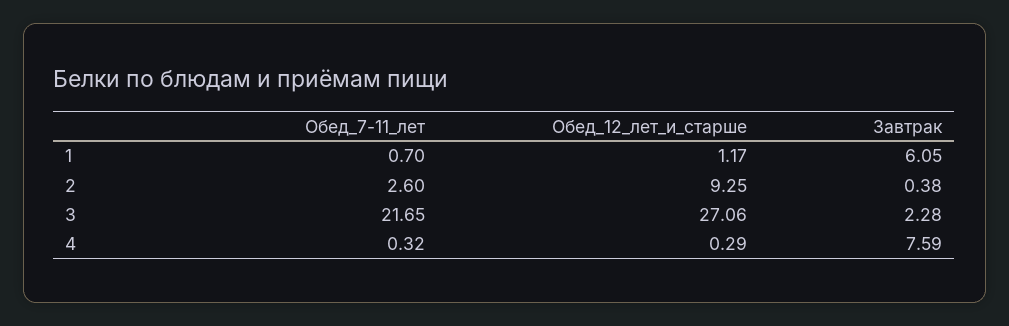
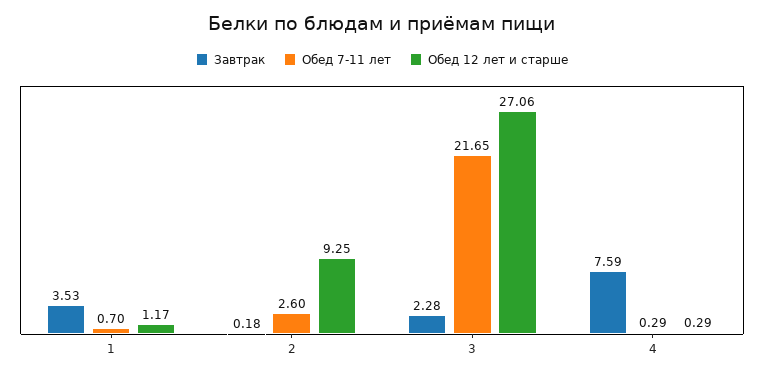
Завтрак, 1: 6.05 -> 3.53
Завтрак, 2: 0.38 -> 0.18
Обед_7-11_лет, 4: 0.32 -> 0.29

